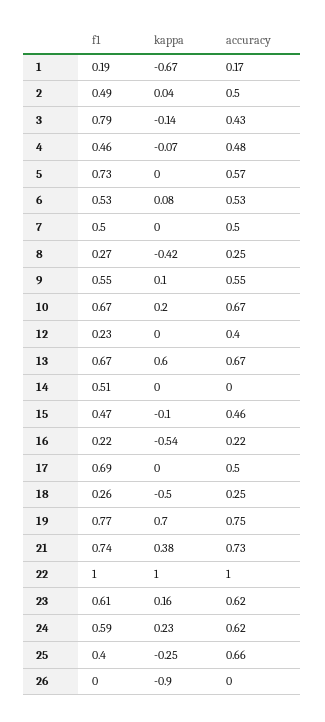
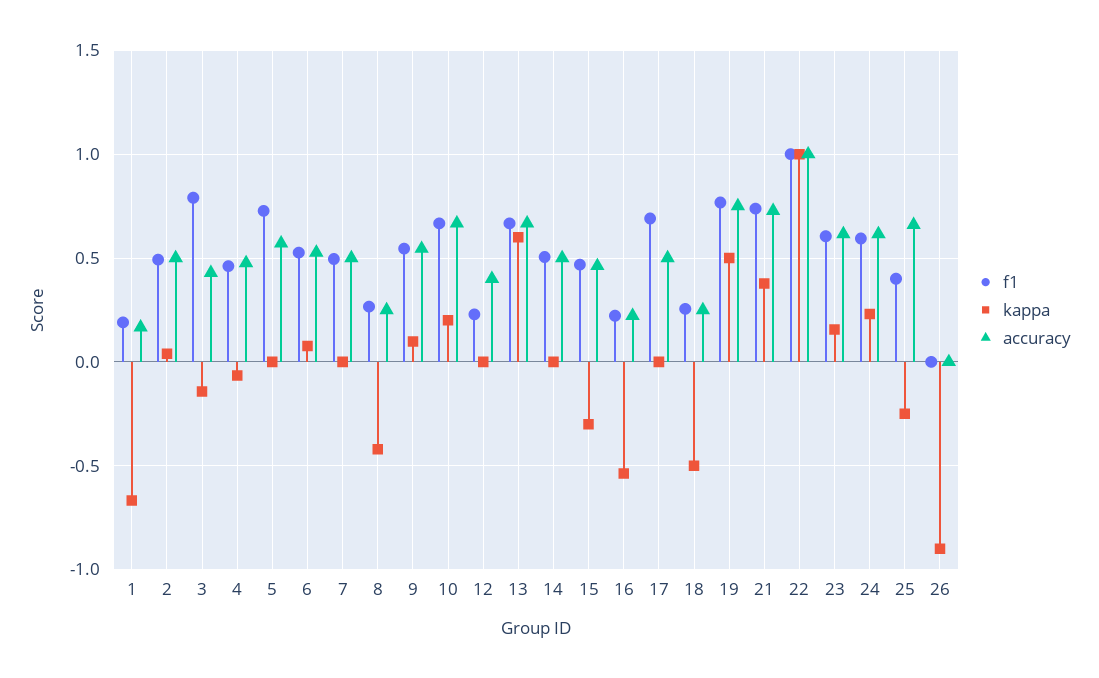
accuracy, 14: 0 -> 0.5
kappa, 15: -0.1 -> -0.3
kappa, 19: 0.7 -> 0.5

